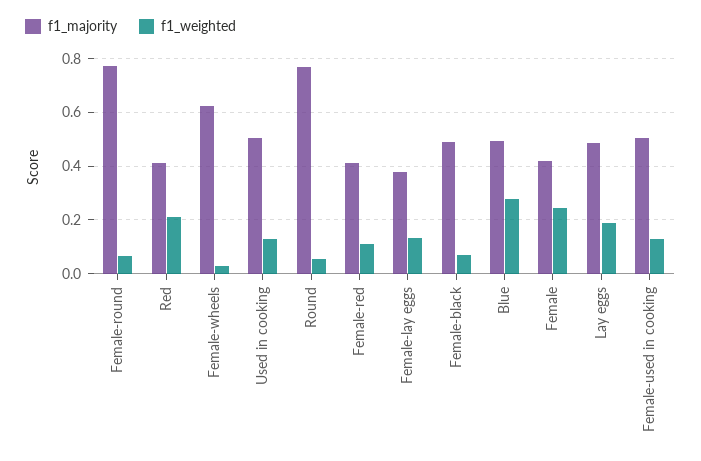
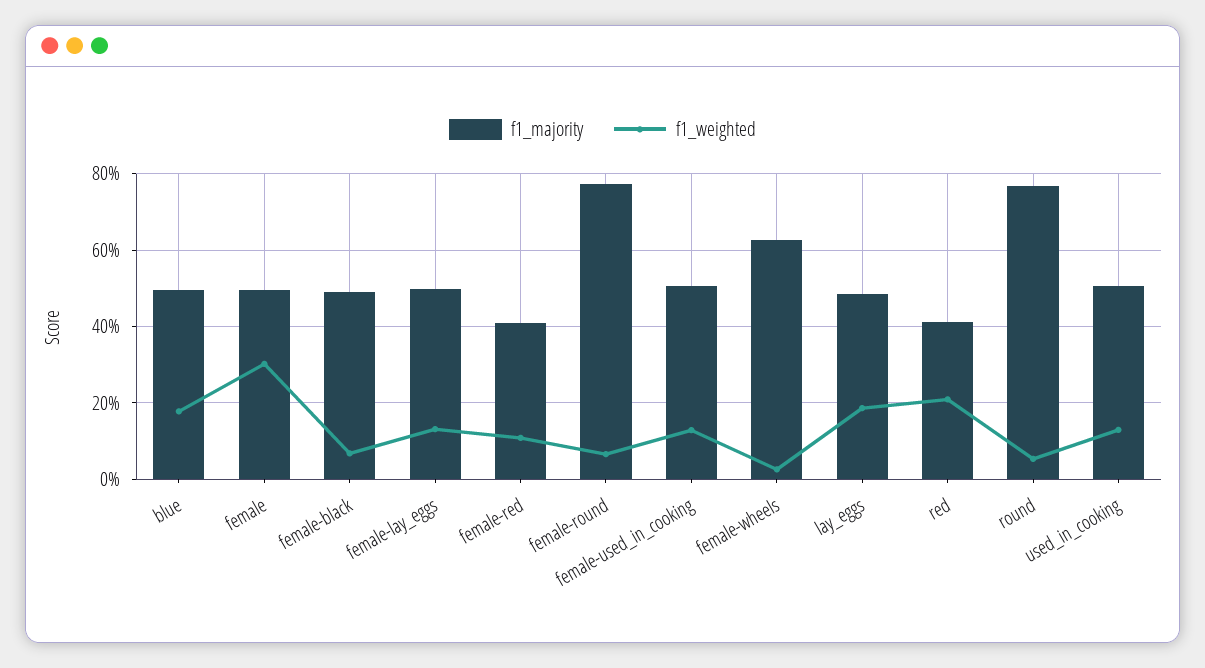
f1_majority, Female-lay eggs: 0.375 -> 0.5
f1_weighted, Blue: 0.275 -> 0.18
f1_majority, Female: 0.425 -> 0.5
f1_weighted, Female: 0.25 -> 0.3

